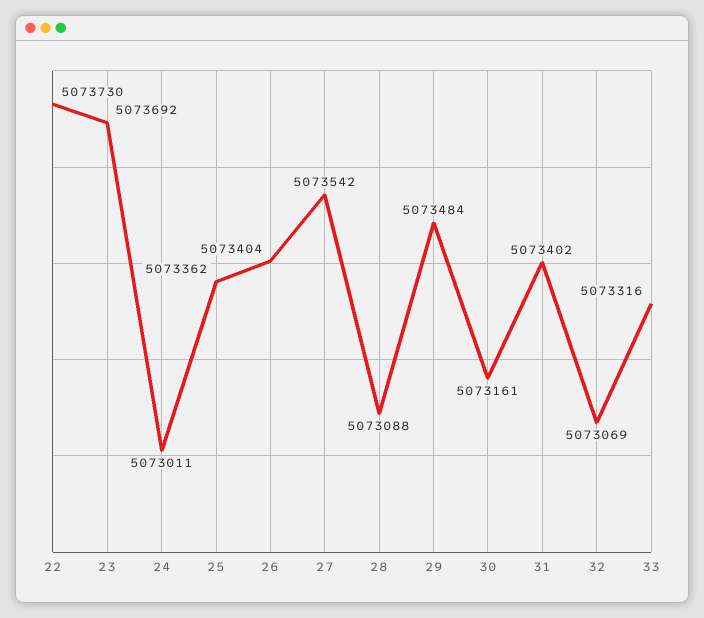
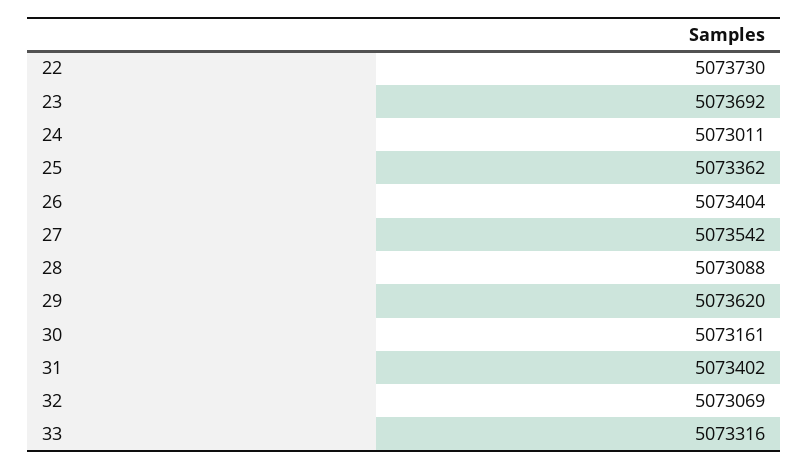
29: 5073484 -> 5073620

